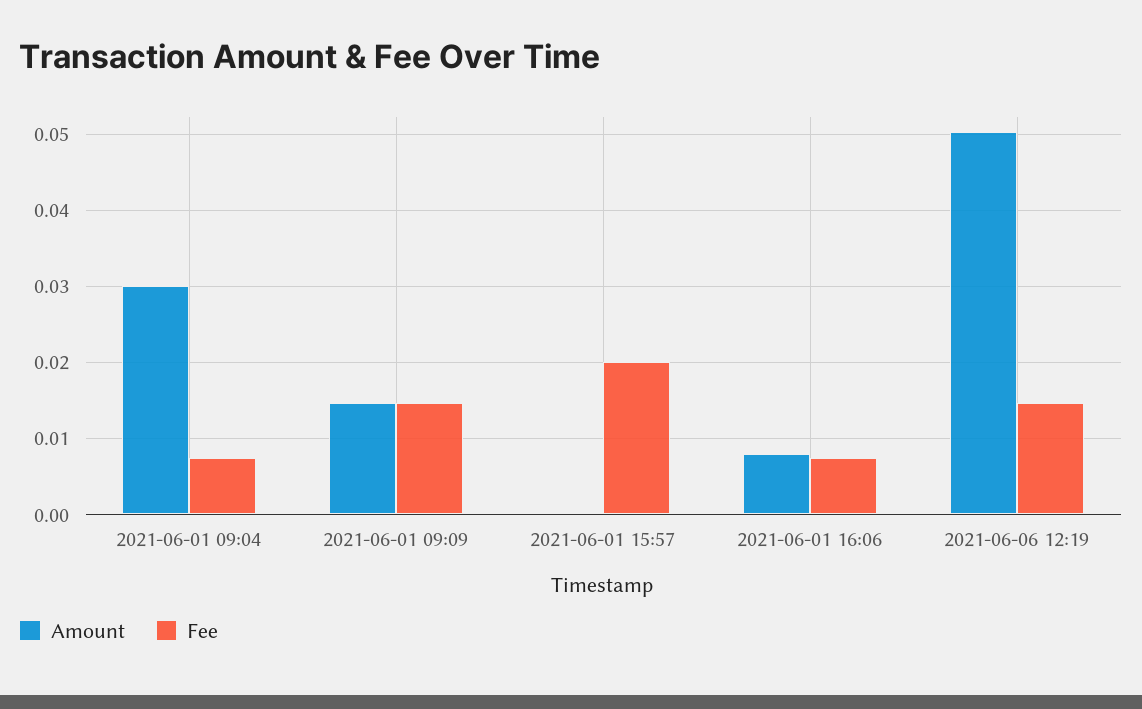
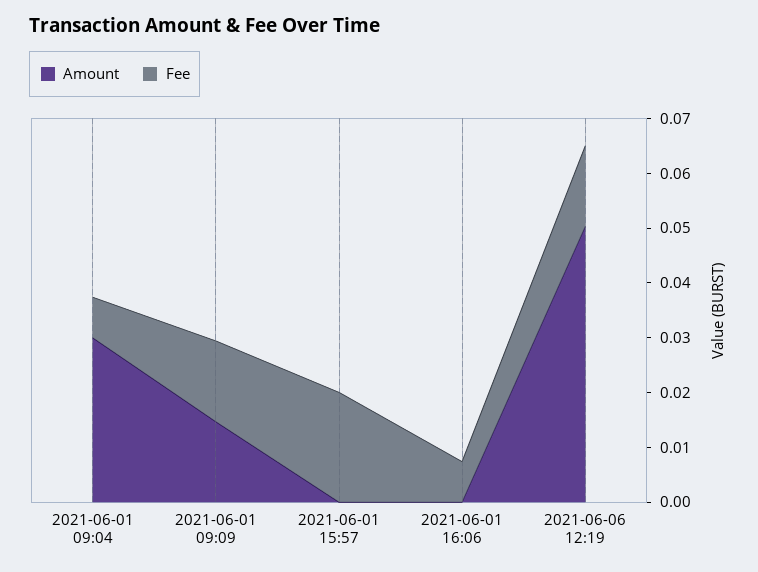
Amount, 2021-06-01 16:06: 0.008 -> 0

